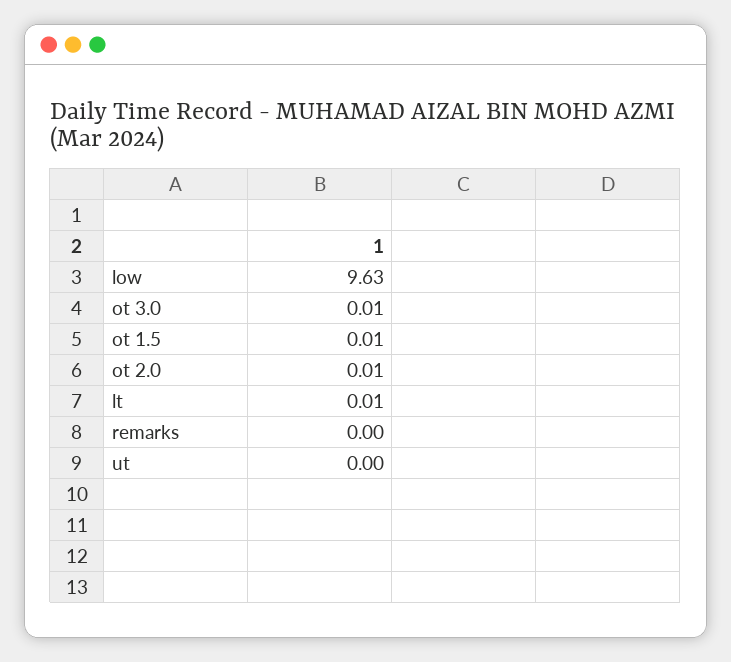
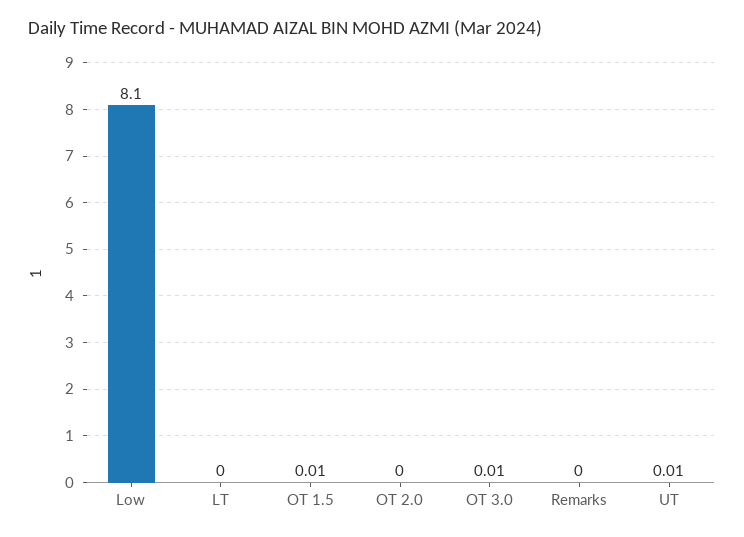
low: 9.63 -> 8.1
ot 2.0: 0.01 -> 0
lt: 0.01 -> 0
ut: 0 -> 0.01

